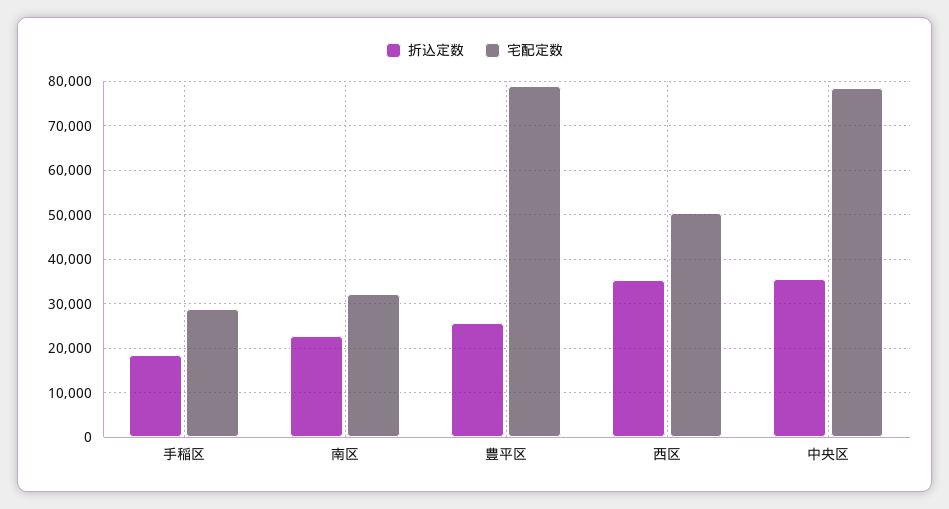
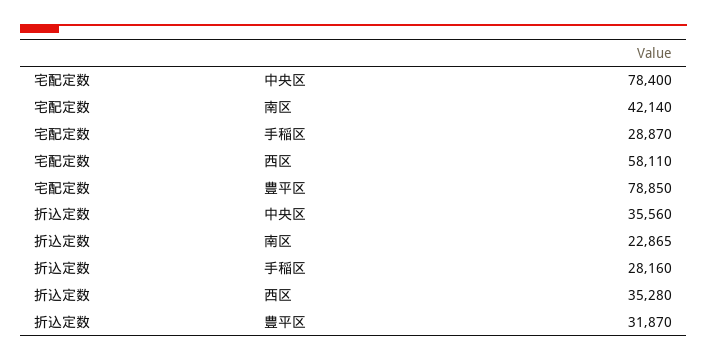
折込定数, 手稲区: 18000 -> 28160
宅配定数, 南区: 32000 -> 42140
折込定数, 豊平区: 26000 -> 31870
宅配定数, 西区: 50000 -> 58110

